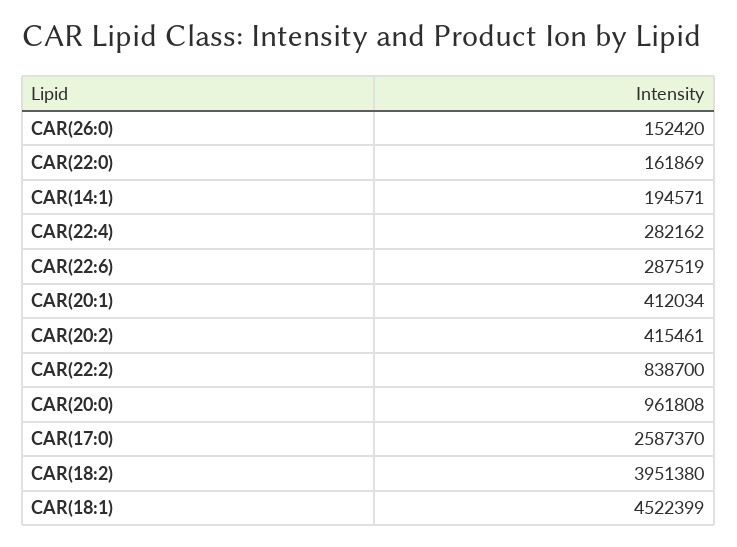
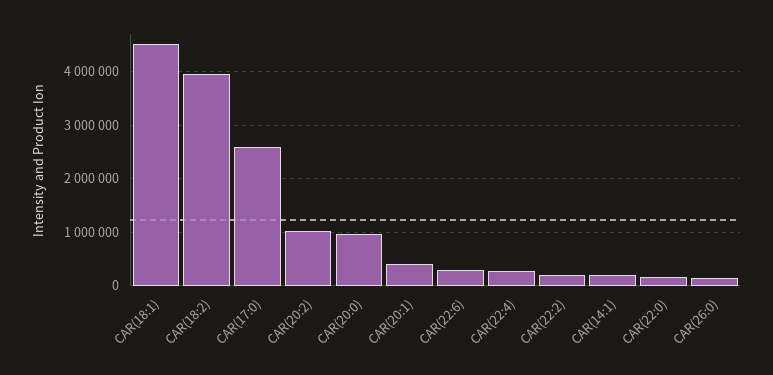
CAR(20:2): 415461 -> 1000000
CAR(22:2): 838700 -> 200000

